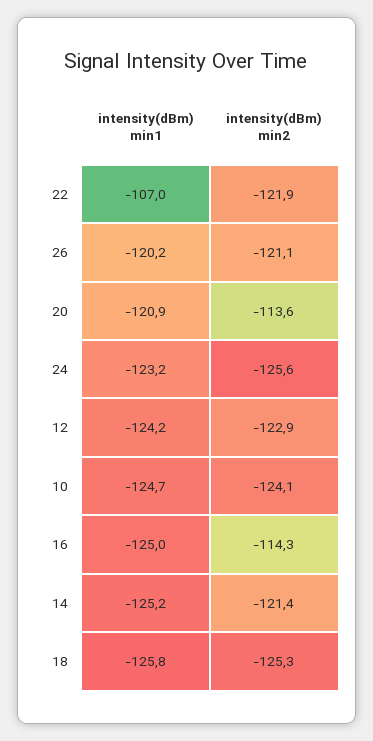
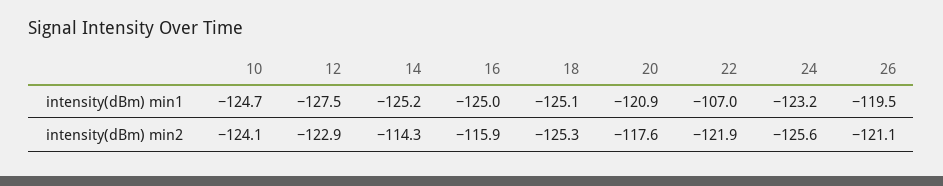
intensity(dBm) min1, 26: -120.2 -> -119.5
intensity(dBm) min2, 20: -113.6 -> -117.6
intensity(dBm) min1, 12: -124.2 -> -127.5
intensity(dBm) min2, 16: -114.3 -> -115.9
intensity(dBm) min2, 14: -121.4 -> -114.3
intensity(dBm) min1, 18: -125.8 -> -125.1

